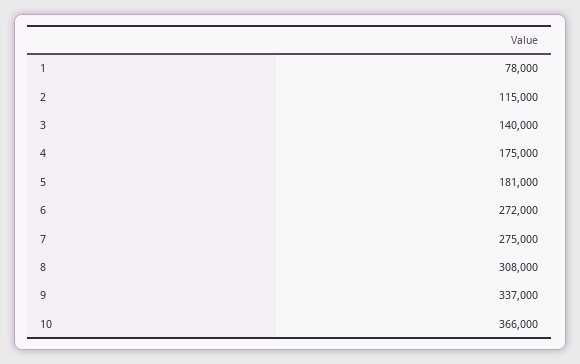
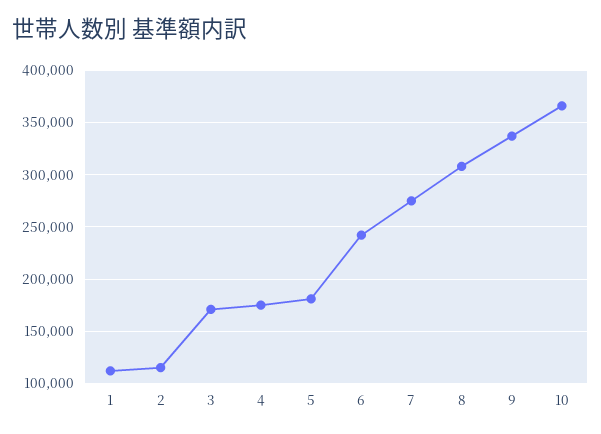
1: 78000 -> 110000
3: 140000 -> 170000
6: 272000 -> 240000

